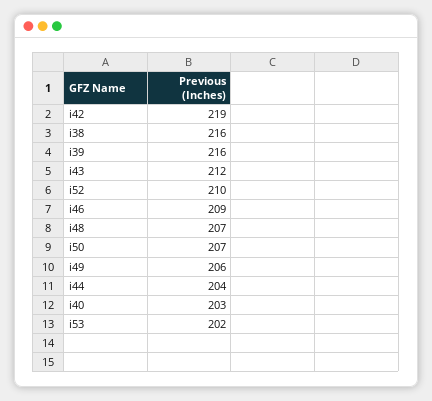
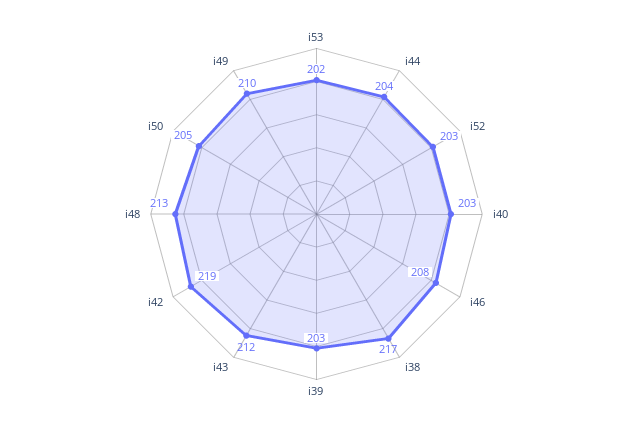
i38: 216 -> 217
i39: 216 -> 203
i52: 210 -> 203
i46: 209 -> 208
i48: 207 -> 213
i50: 207 -> 205
i49: 206 -> 210

